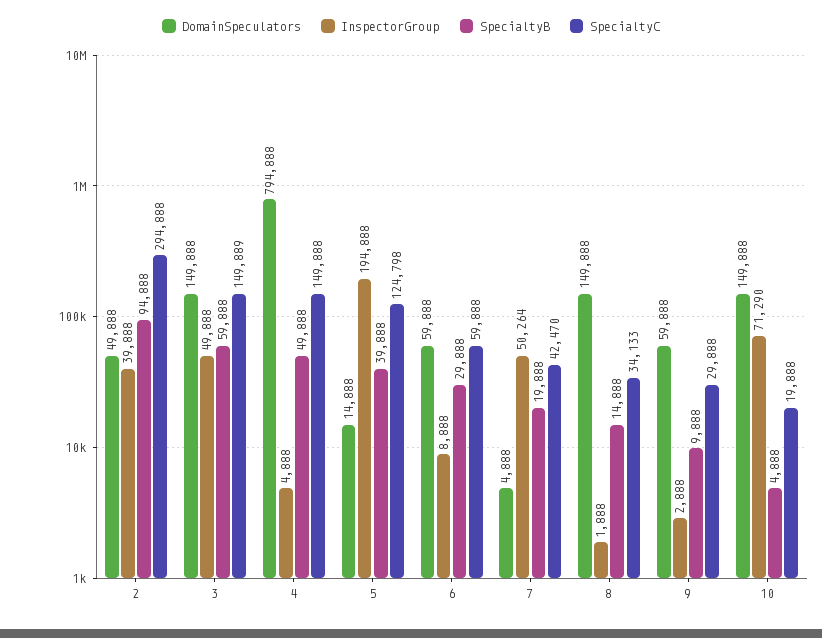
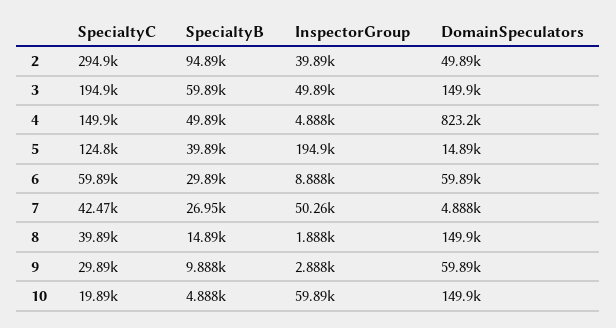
SpecialtyC, 3: 149889 -> 194900
DomainSpeculators, 4: 794888 -> 823200
SpecialtyB, 7: 19888 -> 26950
SpecialtyC, 8: 34133 -> 39890
InspectorGroup, 10: 71290 -> 59890

